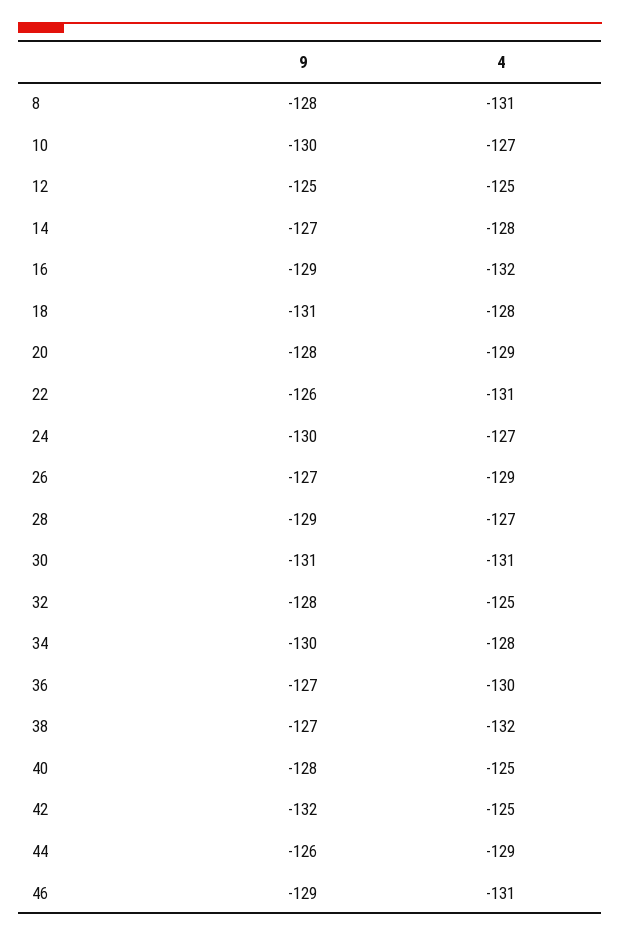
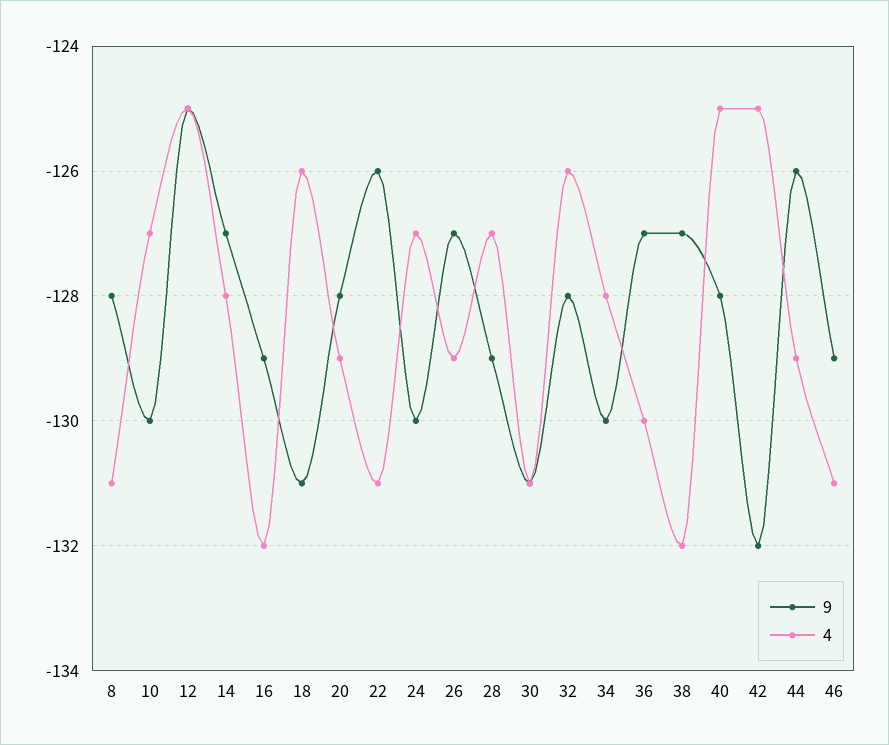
4, 18: -128 -> -126
4, 32: -125 -> -126

